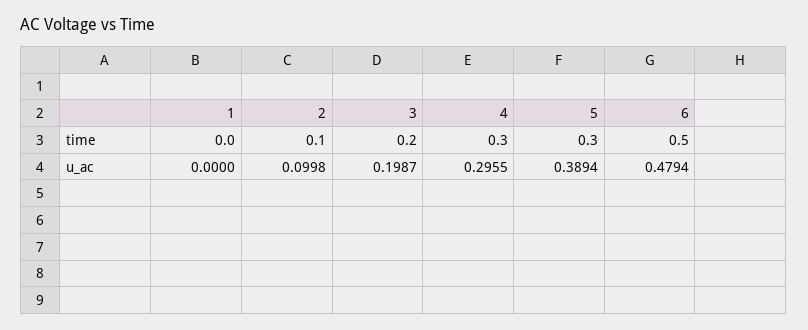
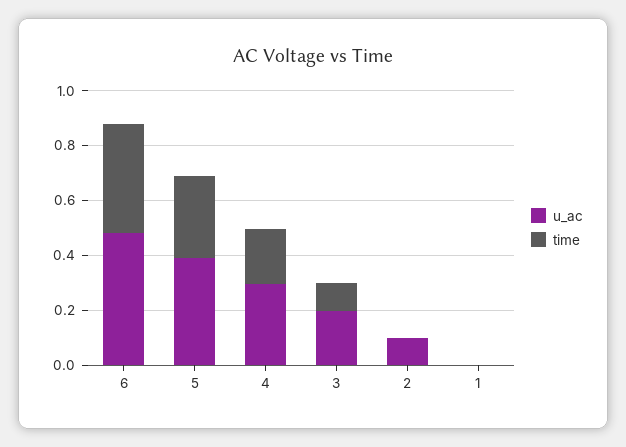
time, 2: 0.1 -> 0
time, 3: 0.2 -> 0.1
time, 4: 0.3 -> 0.2
time, 6: 0.5 -> 0.4

